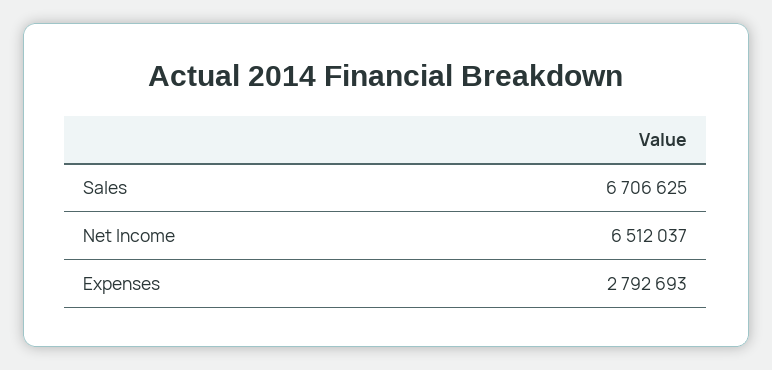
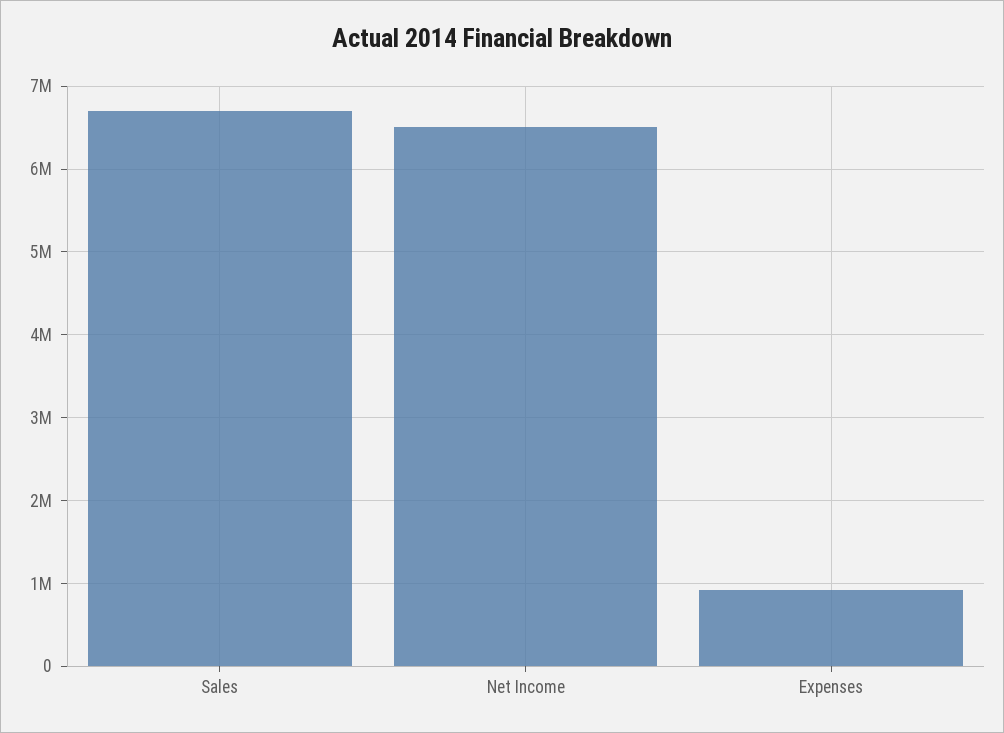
Expenses: 2792693 -> 900000

